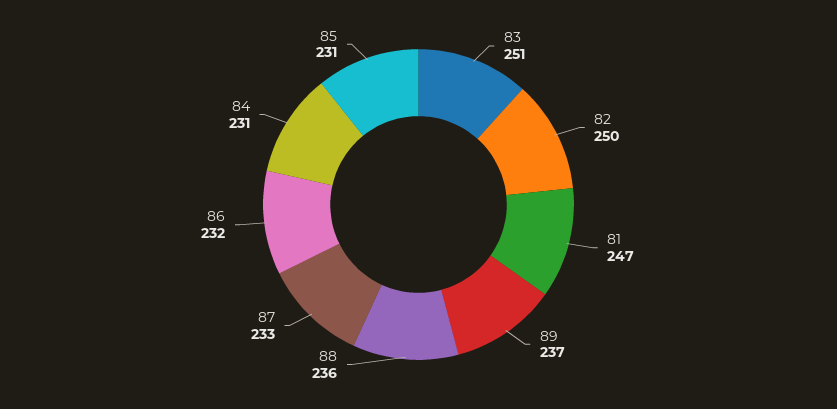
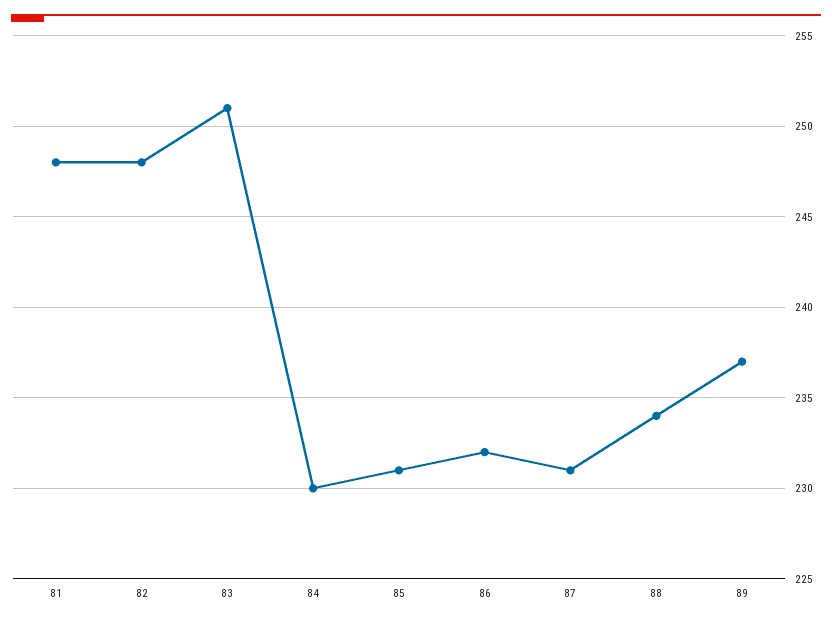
82: 250 -> 248
81: 247 -> 248
88: 236 -> 234
87: 233 -> 231
84: 231 -> 230

